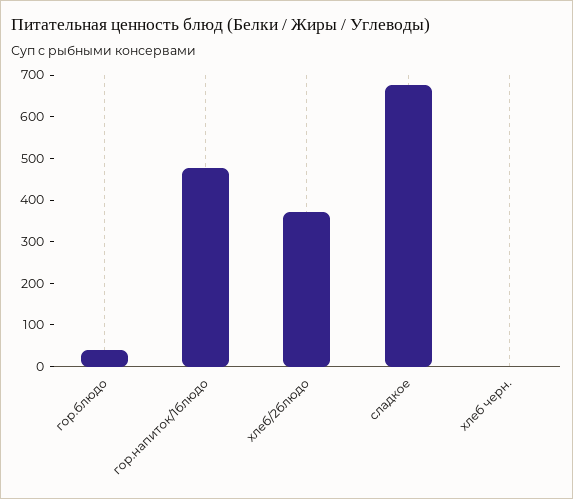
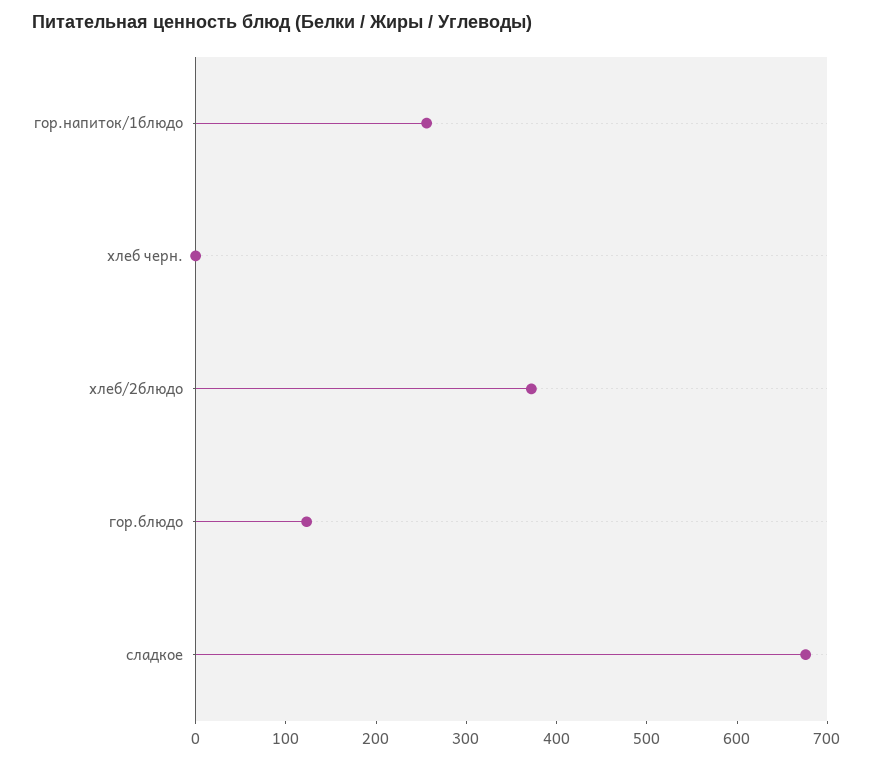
гор.блюдо: 40 -> 120
гор.напиток/1блюдо: 480 -> 260

